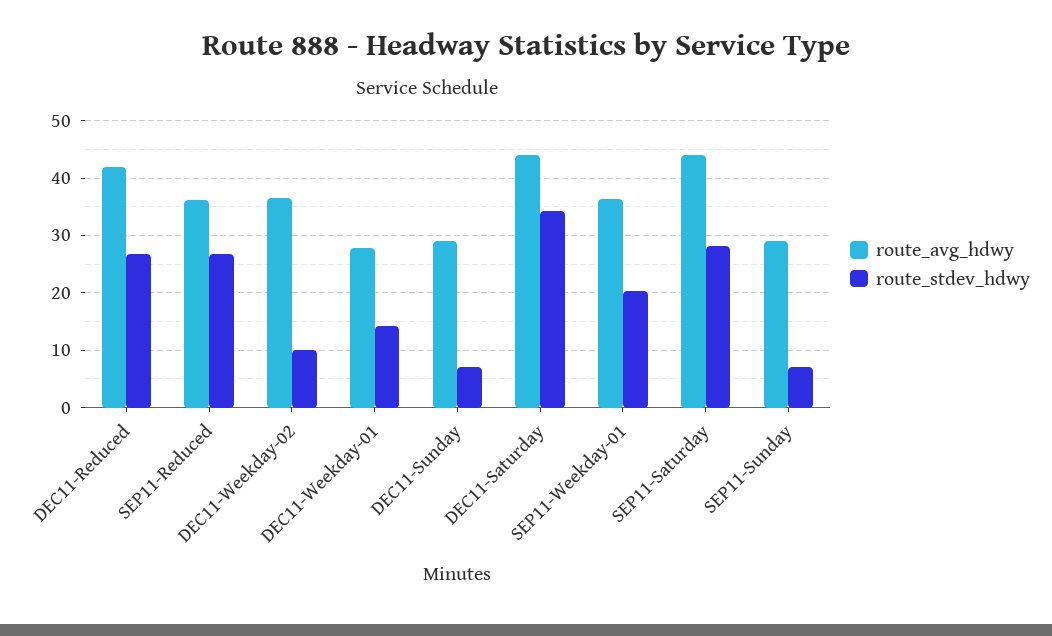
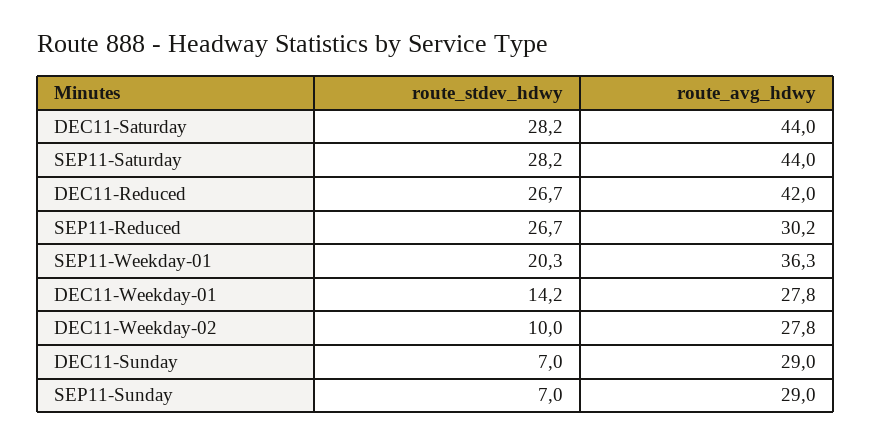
route_avg_hdwy, SEP11-Reduced: 36 -> 30.2
route_avg_hdwy, DEC11-Weekday-02: 36 -> 27.8
route_stdev_hdwy, DEC11-Saturday: 34 -> 28.2

